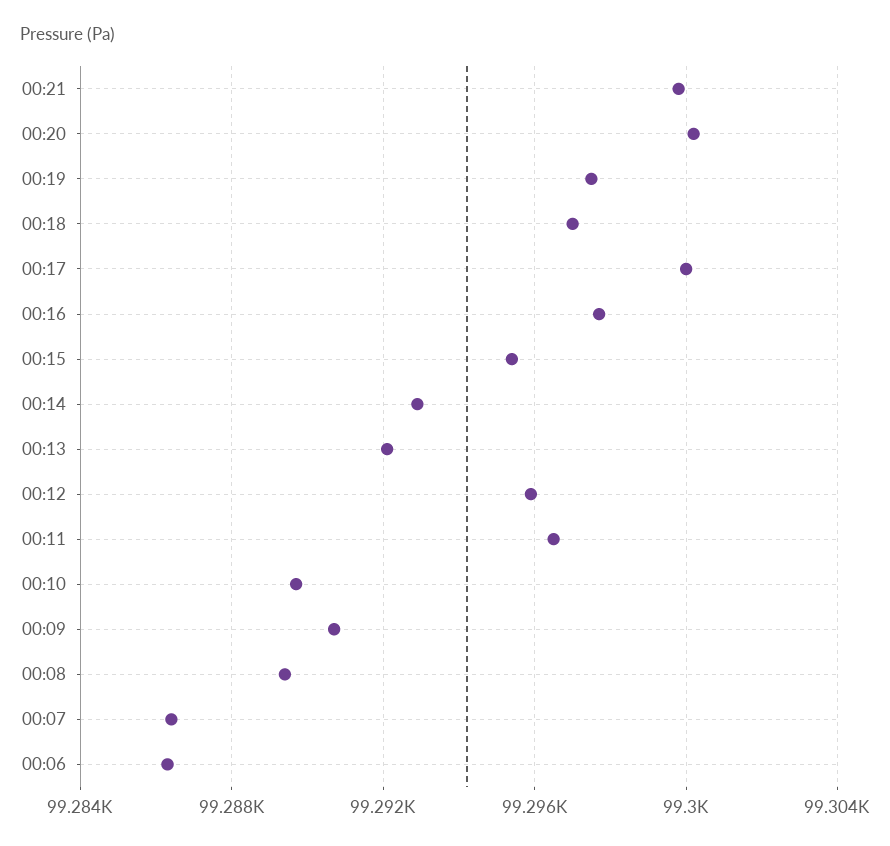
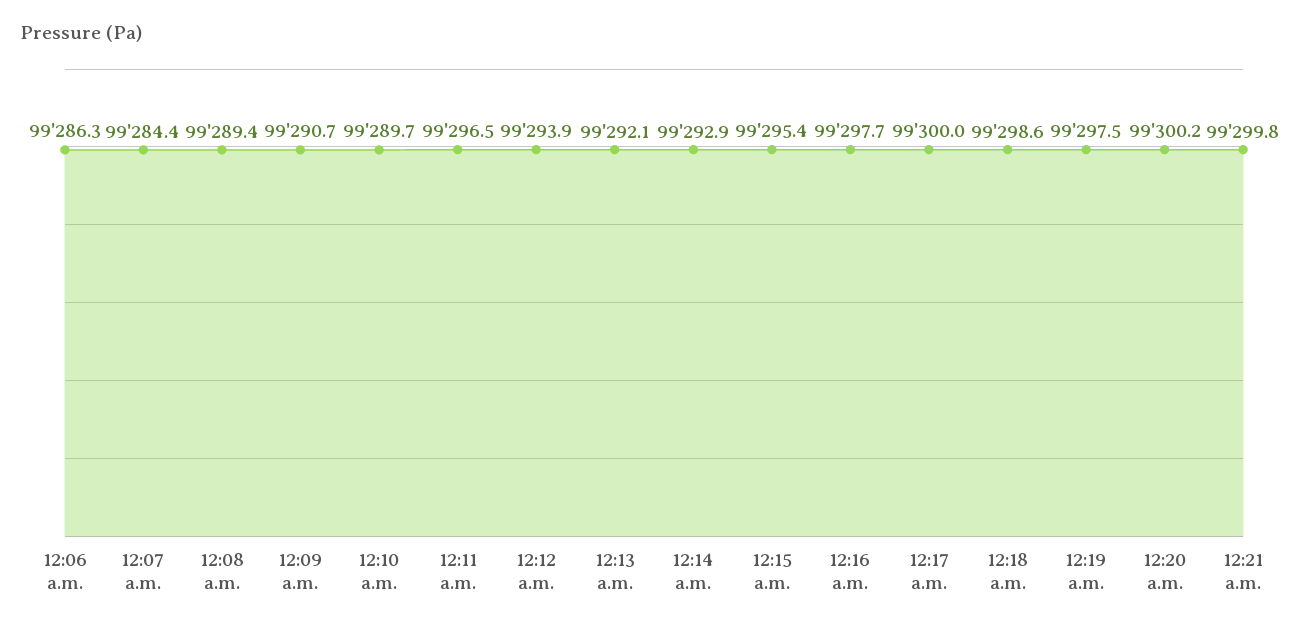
00:18: 99297 -> 99298.6
00:12: 99296 -> 99293.9
00:07: 99286.5 -> 99284.4

